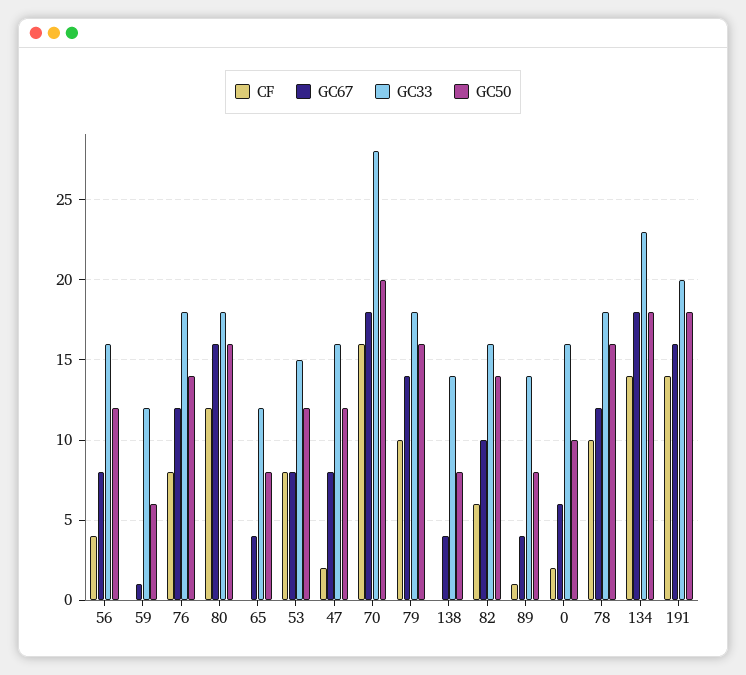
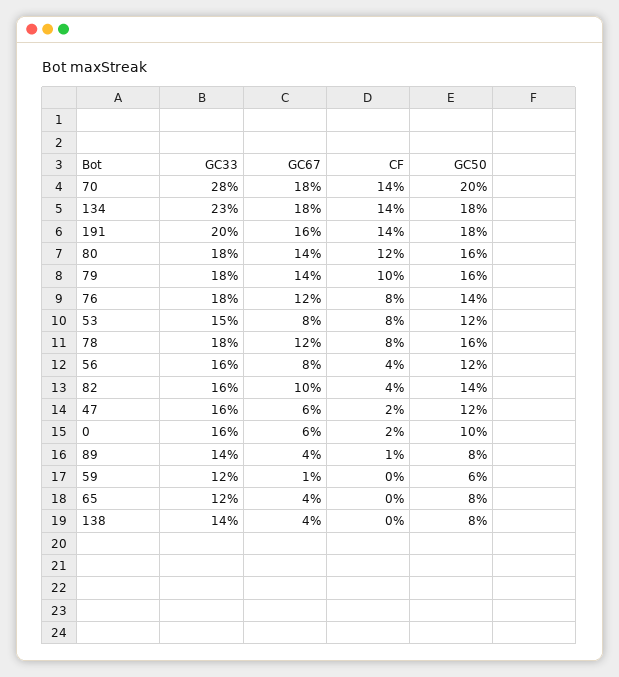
GC67, 80: 16 -> 14
GC67, 47: 8 -> 6
CF, 70: 16 -> 14
CF, 82: 6 -> 4
CF, 78: 10 -> 8

